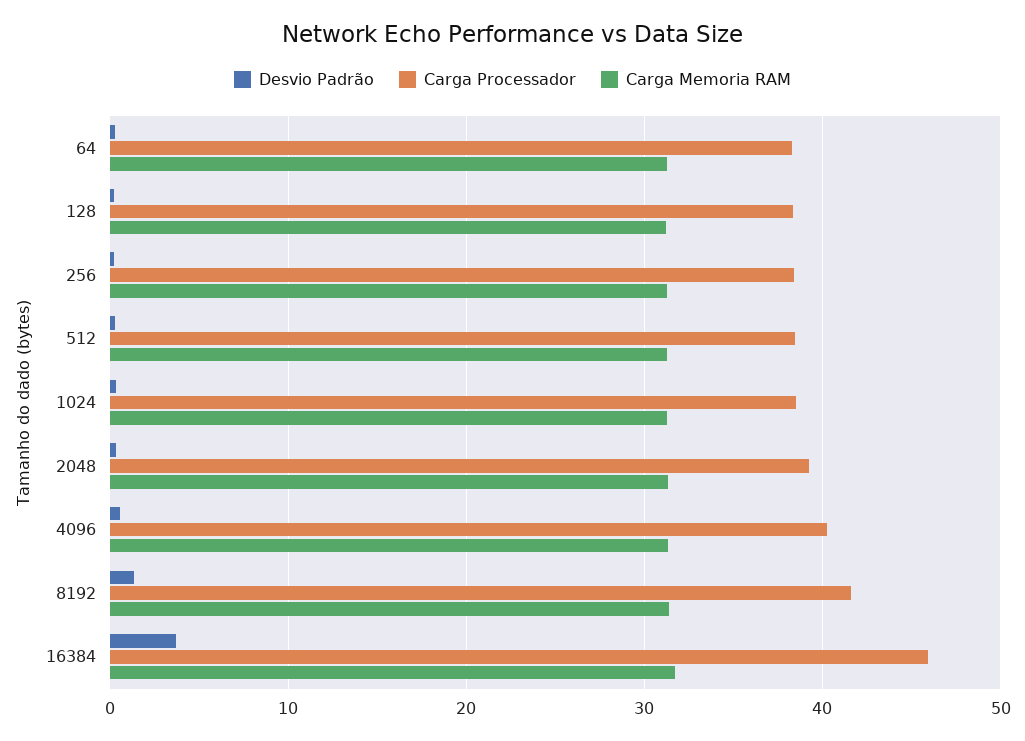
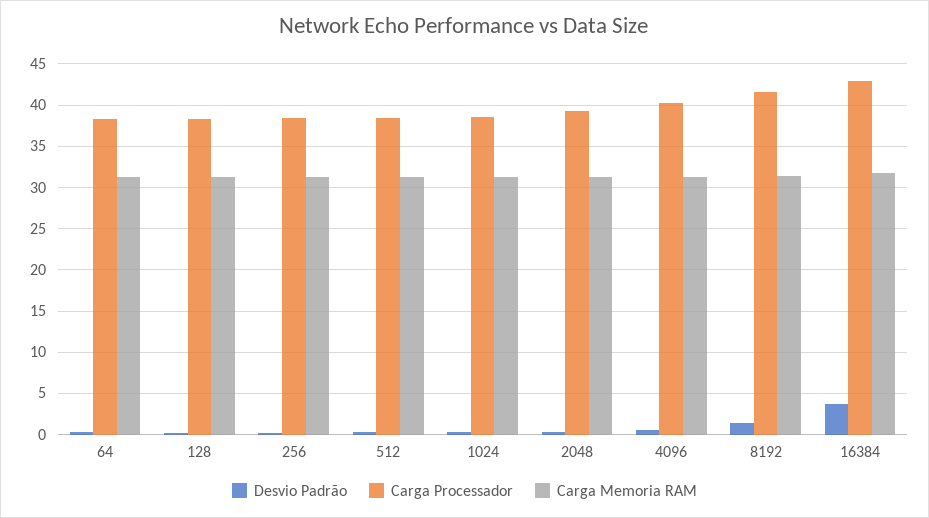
Carga Processador, 16384: 46 -> 43

